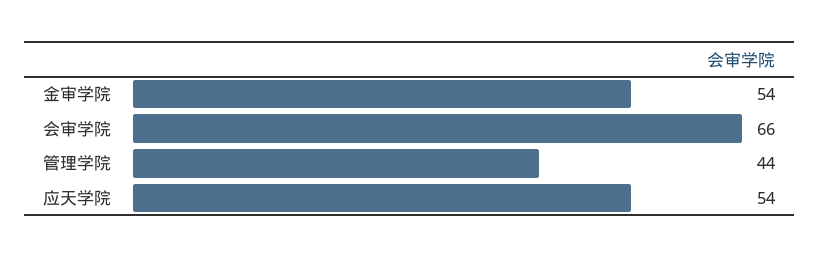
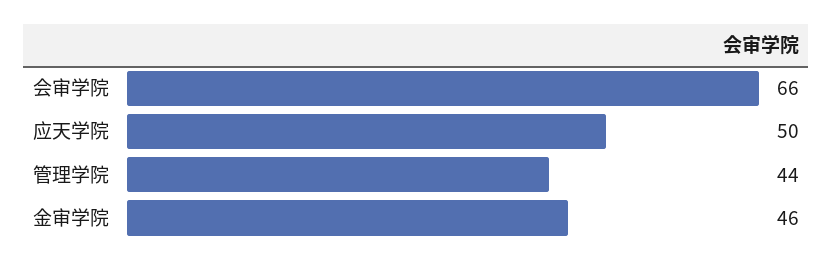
金审学院: 54 -> 46
应天学院: 54 -> 50

